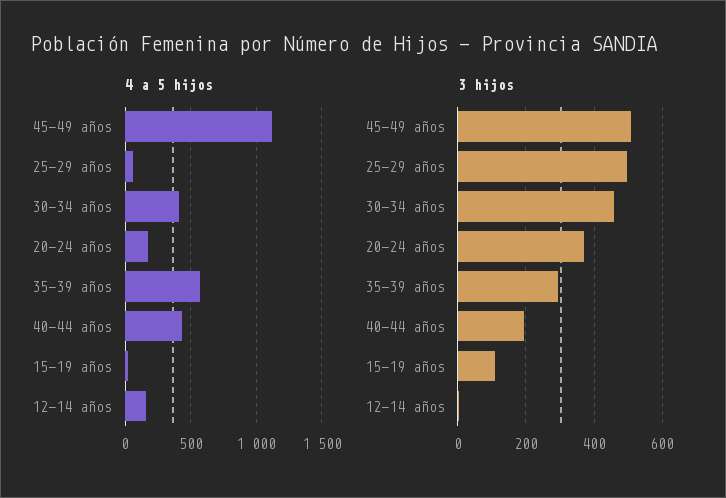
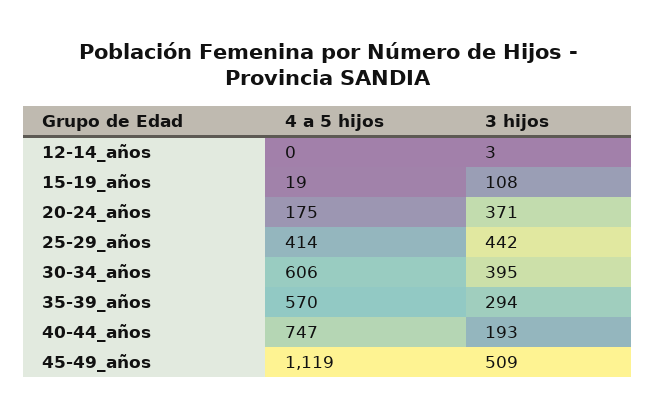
4 a 5 hijos, 25-29 años: 50 -> 414
4 a 5 hijos, 30-34 años: 400 -> 606
4 a 5 hijos, 40-44 años: 450 -> 747
4 a 5 hijos, 12-14 años: 150 -> 0
3 hijos, 25-29 años: 500 -> 442
3 hijos, 30-34 años: 460 -> 395

